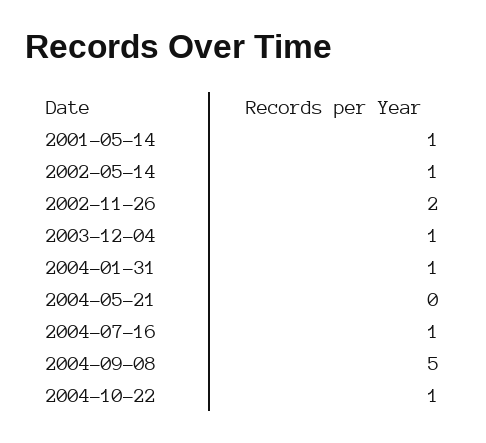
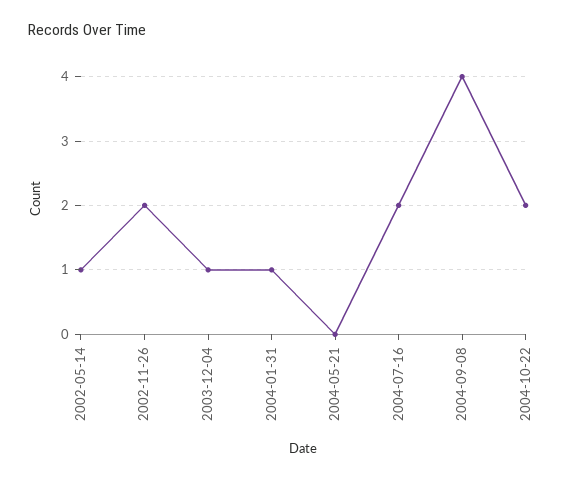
2001-05-14: 1 -> none
2004-07-16: 1 -> 2
2004-09-08: 5 -> 4
2004-10-22: 1 -> 2

